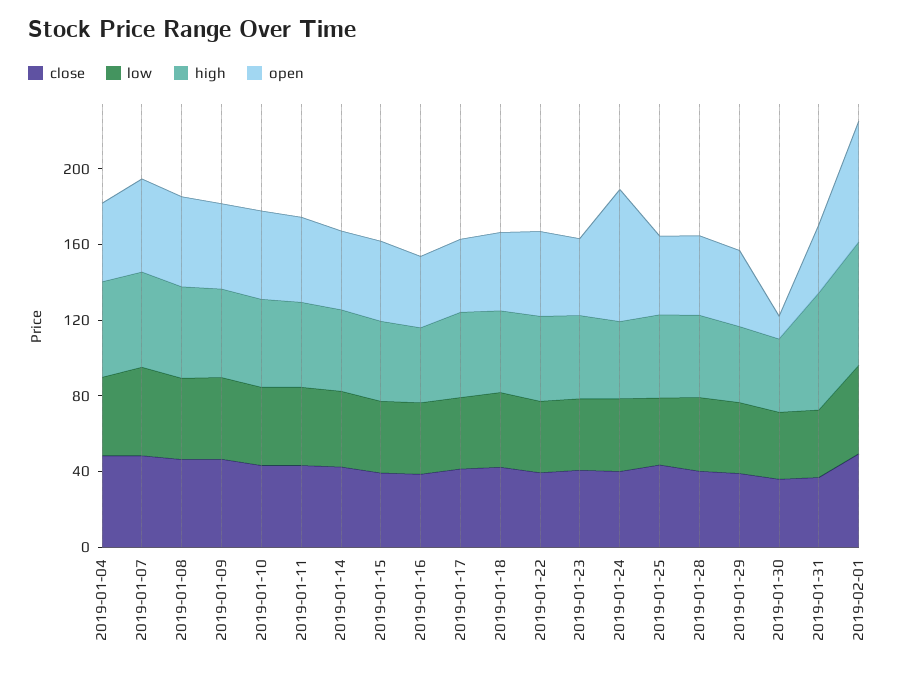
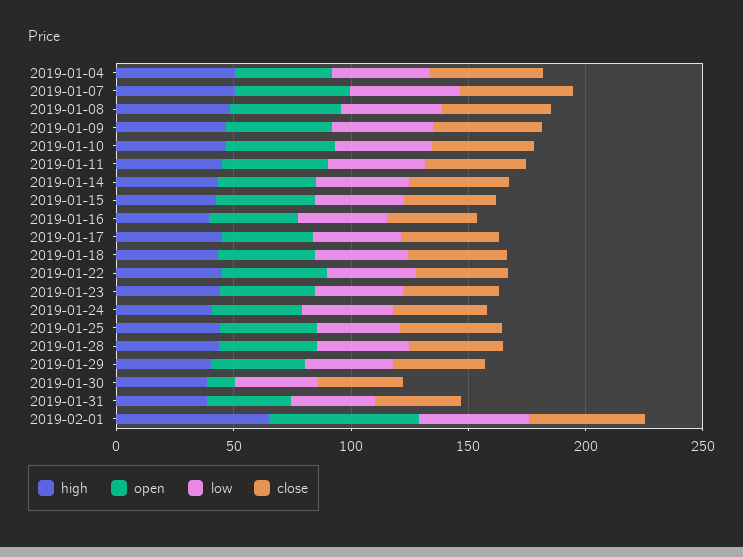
open, 2019-01-24: 70 -> 40
high, 2019-01-31: 60 -> 40

